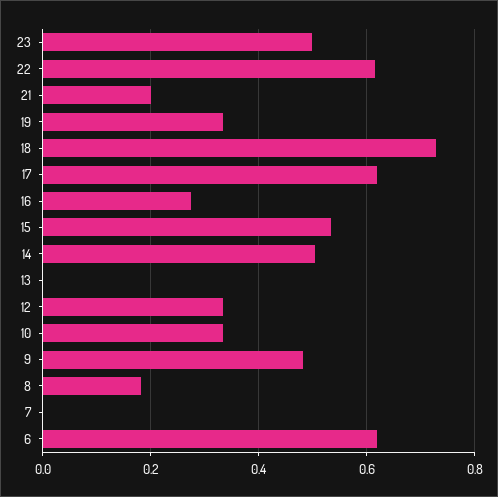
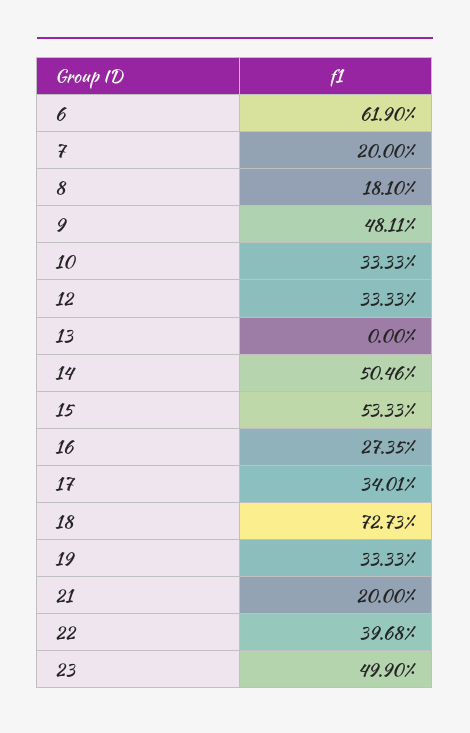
22: 0.62 -> 0.3968
17: 0.62 -> 0.3401
7: 0 -> 0.2

